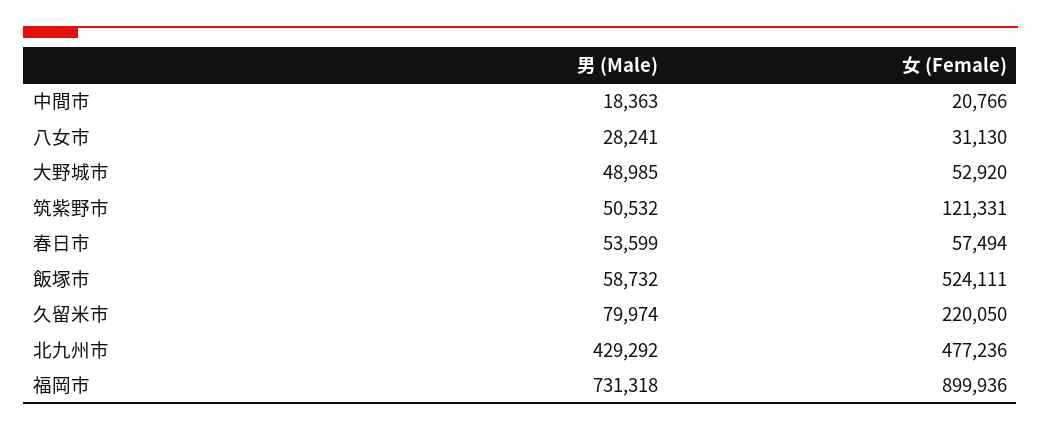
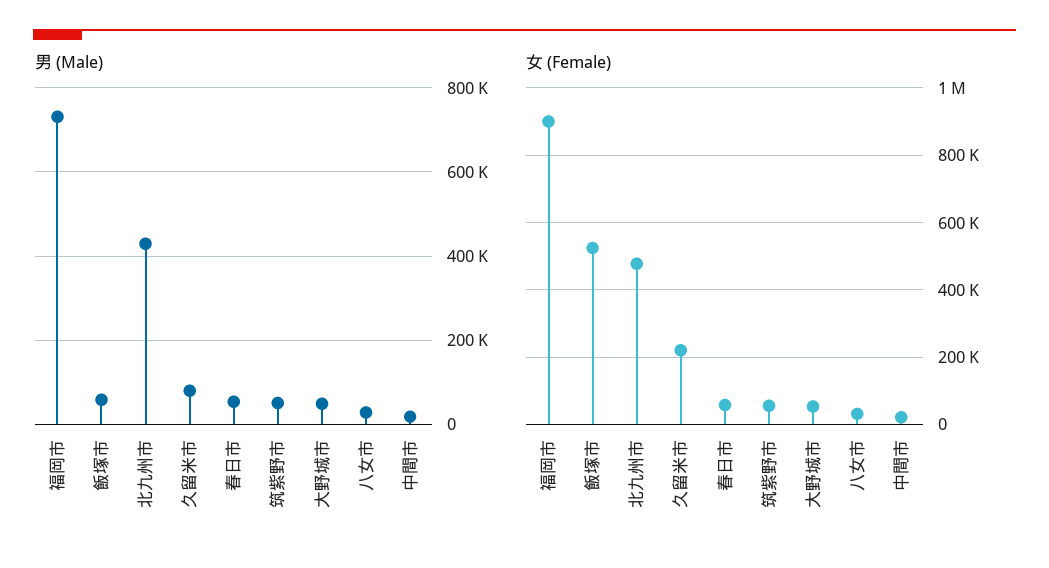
女 (Female), 筑紫野市: 121331 -> 60000

